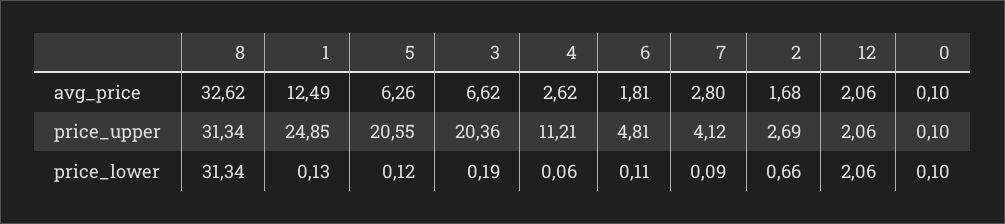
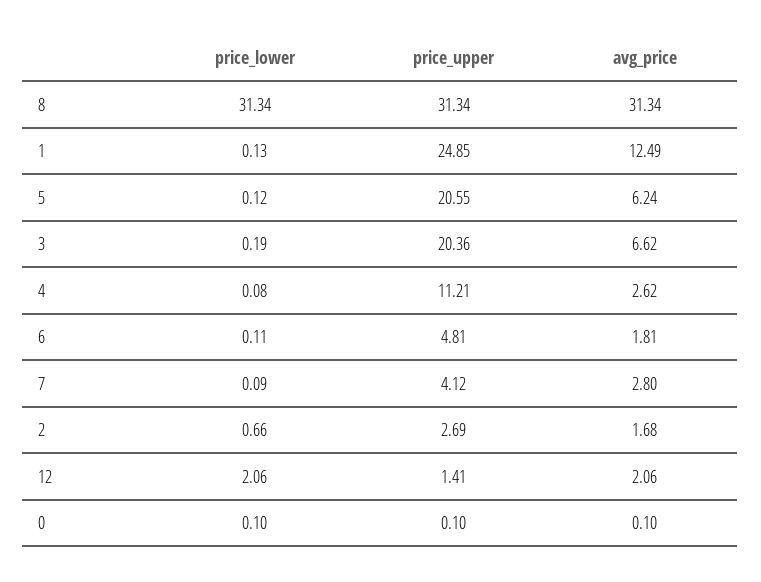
8, avg_price: 32.62 -> 31.34
5, avg_price: 6.26 -> 6.24
12, price_upper: 2.06 -> 1.41
4, price_lower: 0.06 -> 0.08

